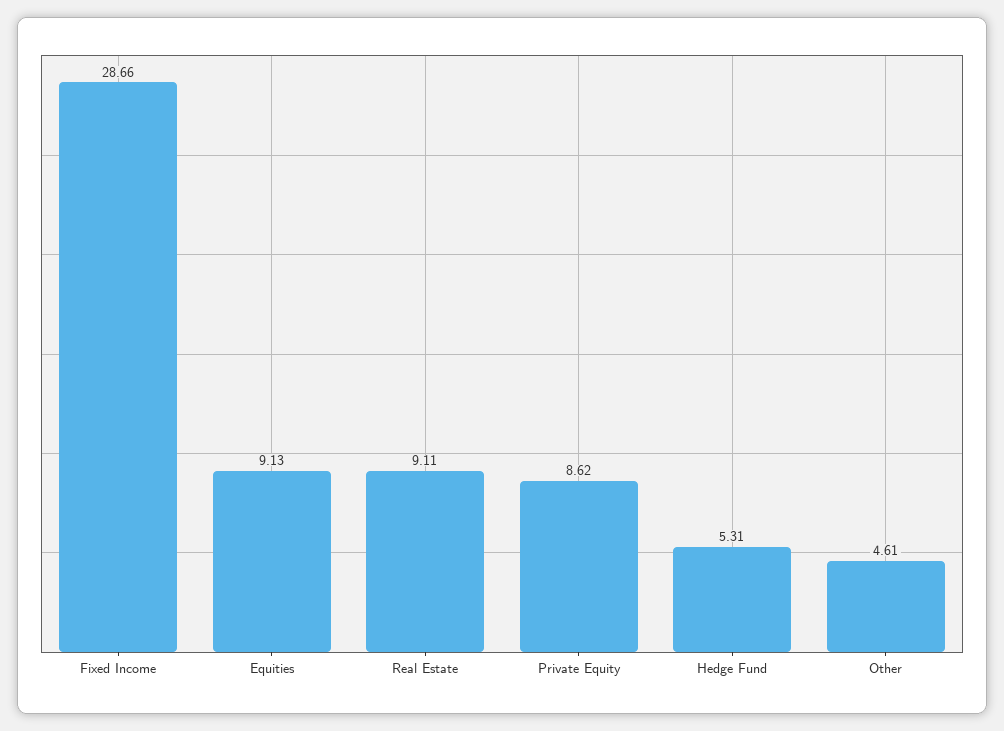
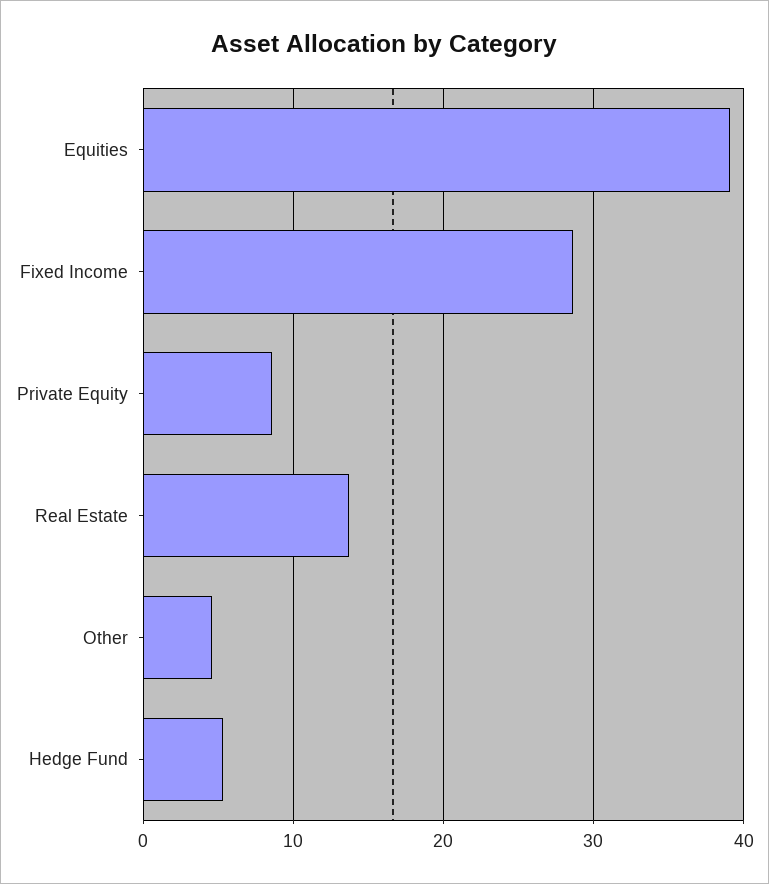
Equities: 9.13 -> 39
Real Estate: 9.11 -> 14

